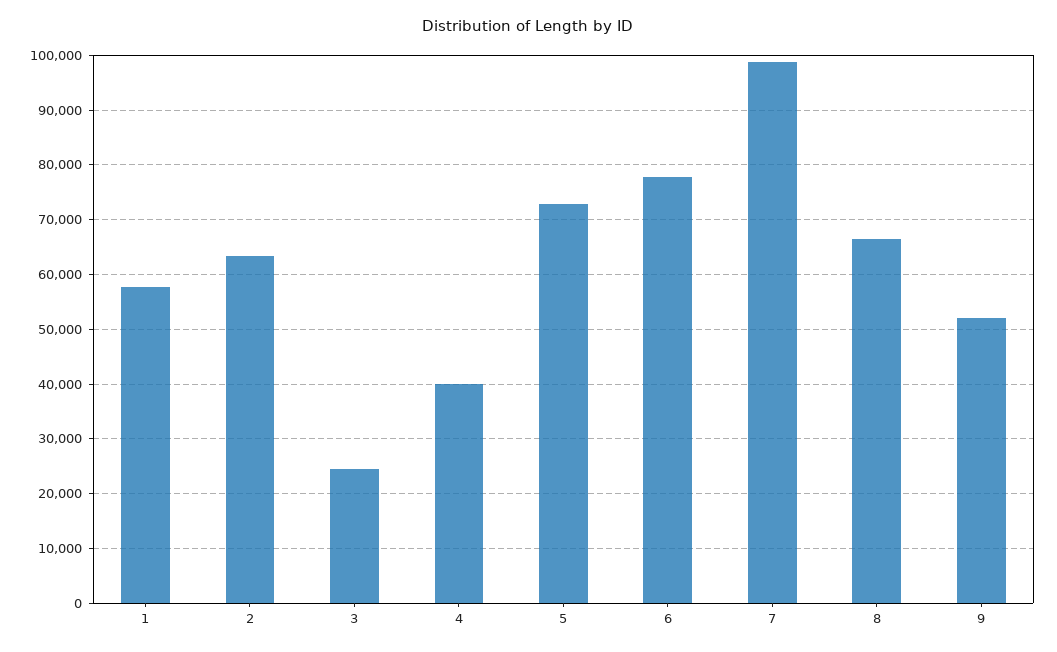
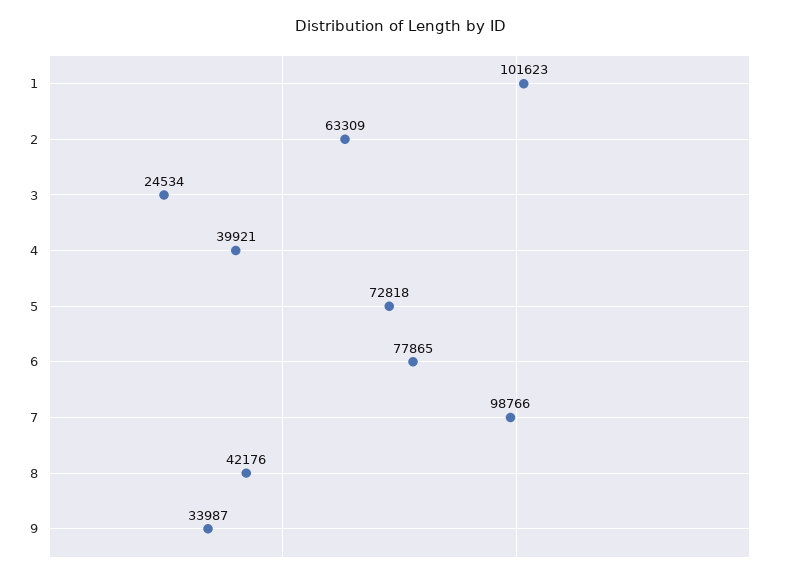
1: 58000 -> 101623
8: 66000 -> 42176
9: 52000 -> 33987

